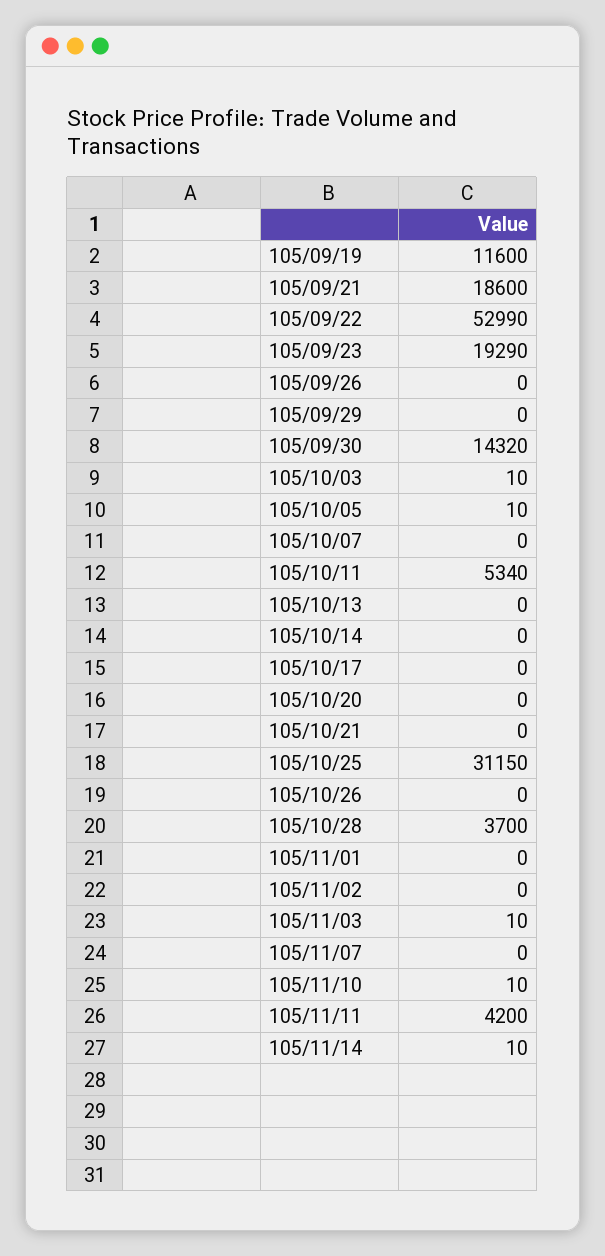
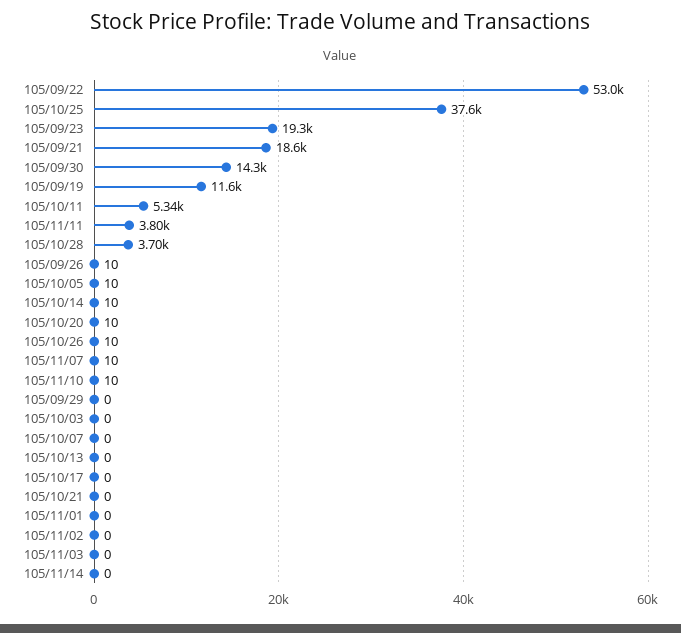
105/09/26: 0 -> 10
105/10/03: 10 -> 0
105/10/14: 0 -> 10
105/10/20: 0 -> 10
105/10/25: 31150 -> 37600
105/10/26: 0 -> 10
105/11/03: 10 -> 0
105/11/07: 0 -> 10
105/11/11: 4200 -> 3800
105/11/14: 10 -> 0

